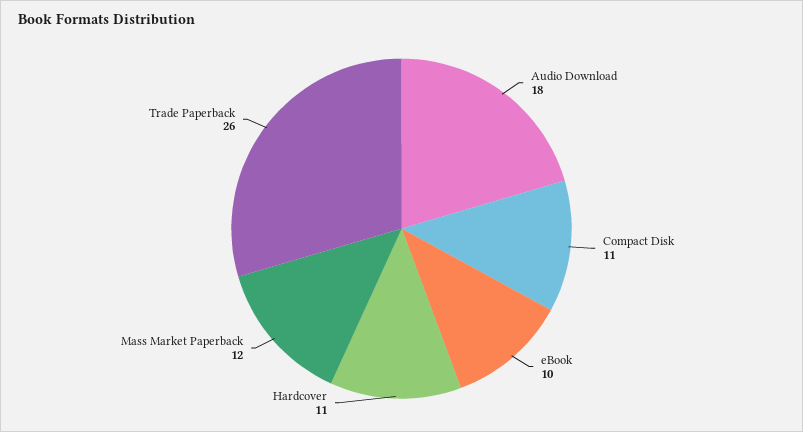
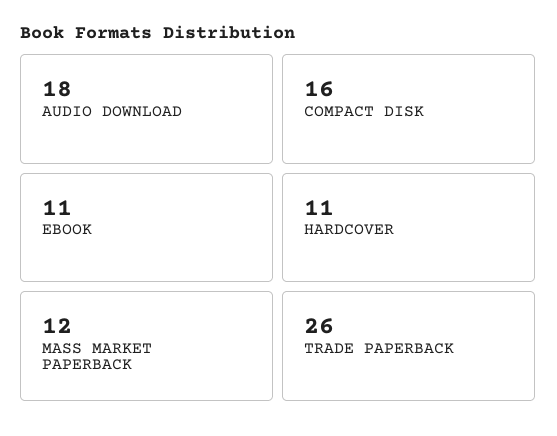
Compact Disk: 11 -> 16
eBook: 10 -> 11

